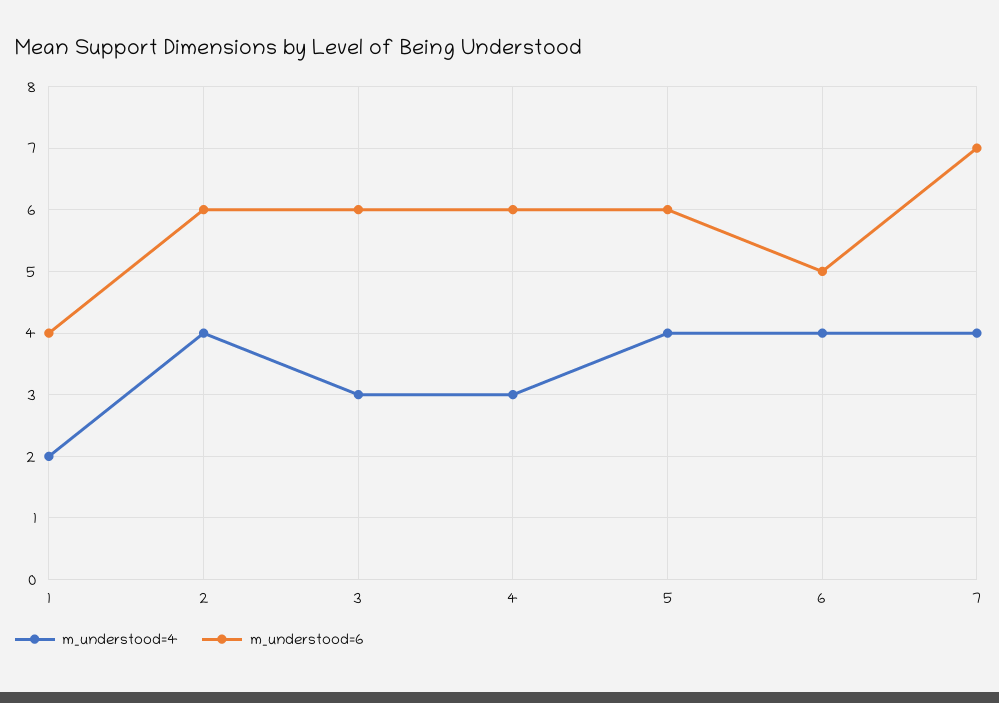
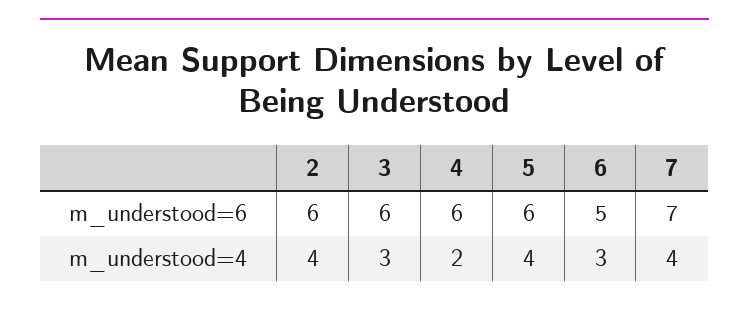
m_understood=4, 1: 2 -> none
m_understood=6, 1: 4 -> none
m_understood=4, 4: 3 -> 2
m_understood=4, 6: 4 -> 3

